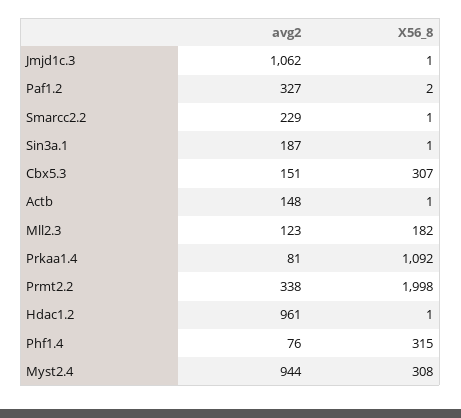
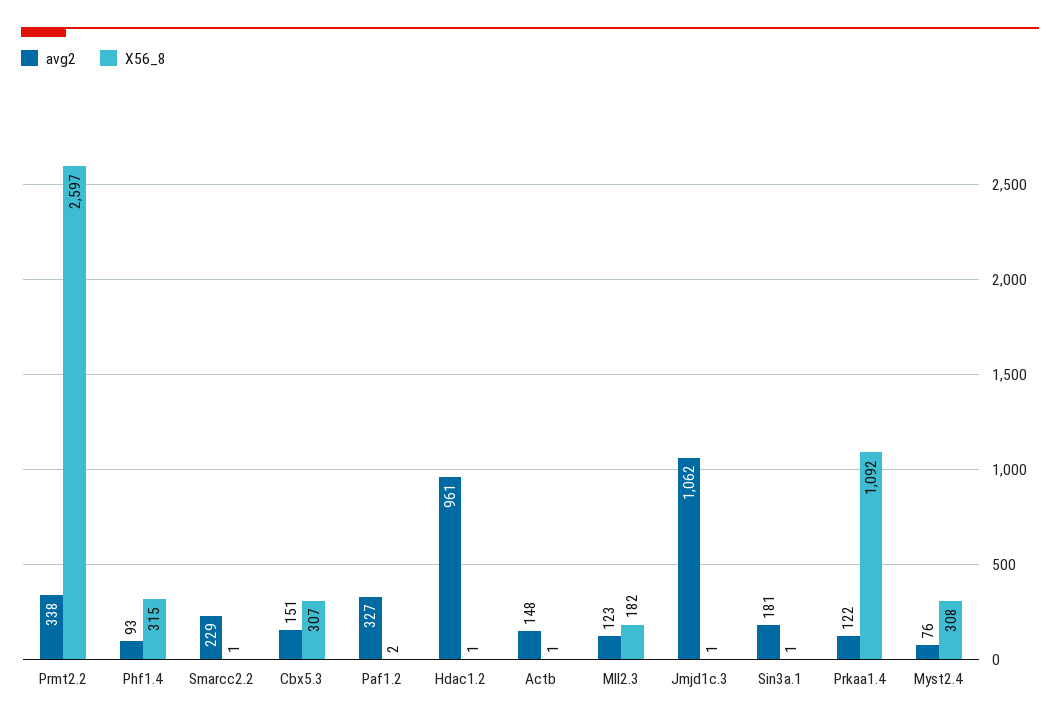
avg2, Sin3a.1: 187 -> 181
avg2, Prkaa1.4: 81 -> 122
X56_8, Prmt2.2: 1998 -> 2597
avg2, Phf1.4: 76 -> 93
avg2, Myst2.4: 944 -> 76

